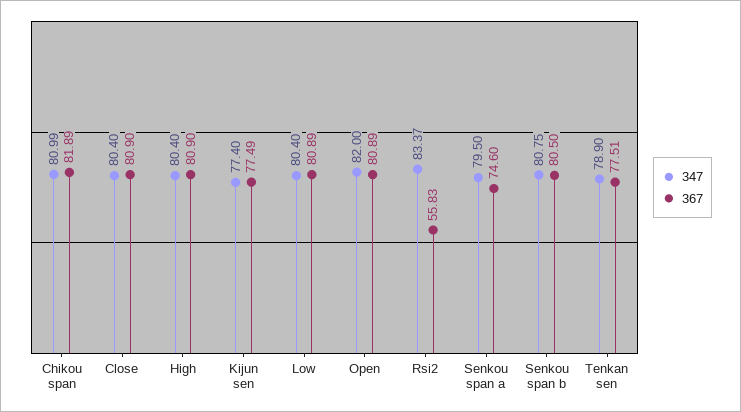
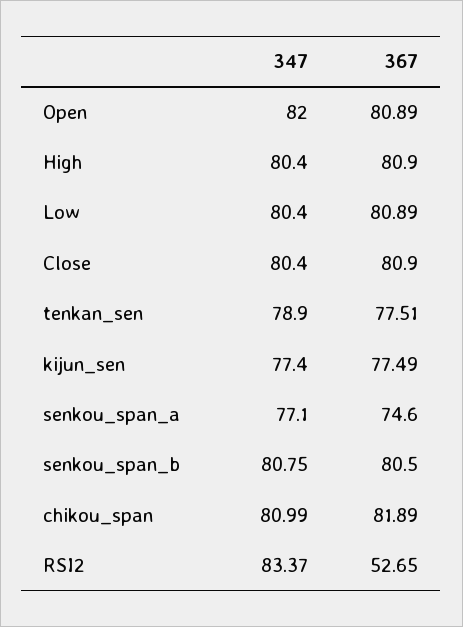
367, Rsi2: 55.83 -> 52.65
347, Senkou span a: 79.5 -> 77.1

